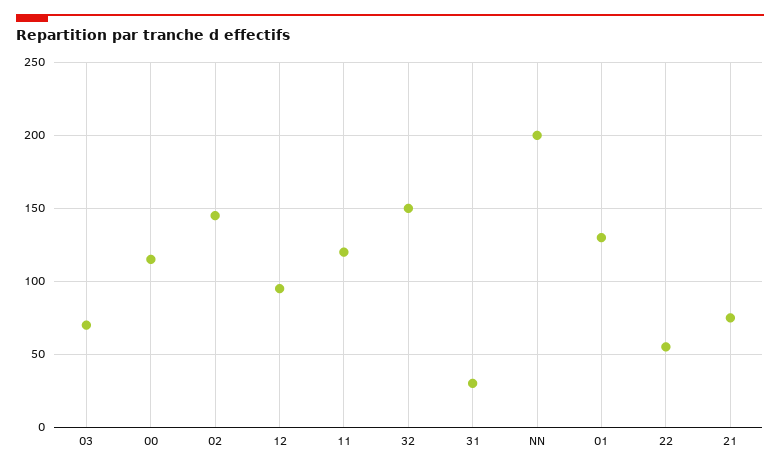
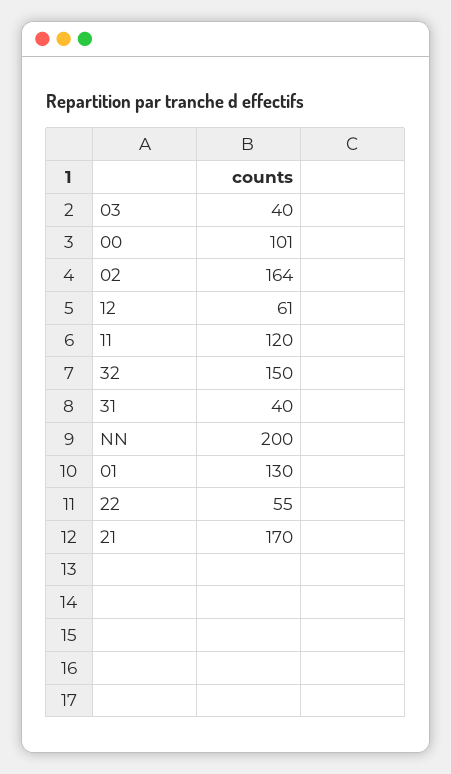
03: 70 -> 40
00: 115 -> 101
02: 145 -> 164
12: 95 -> 61
31: 30 -> 40
21: 75 -> 170

